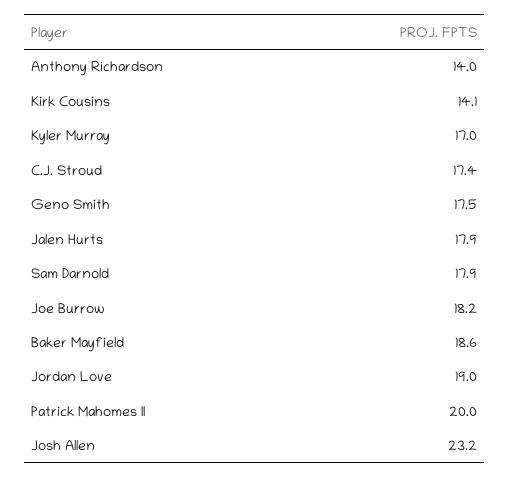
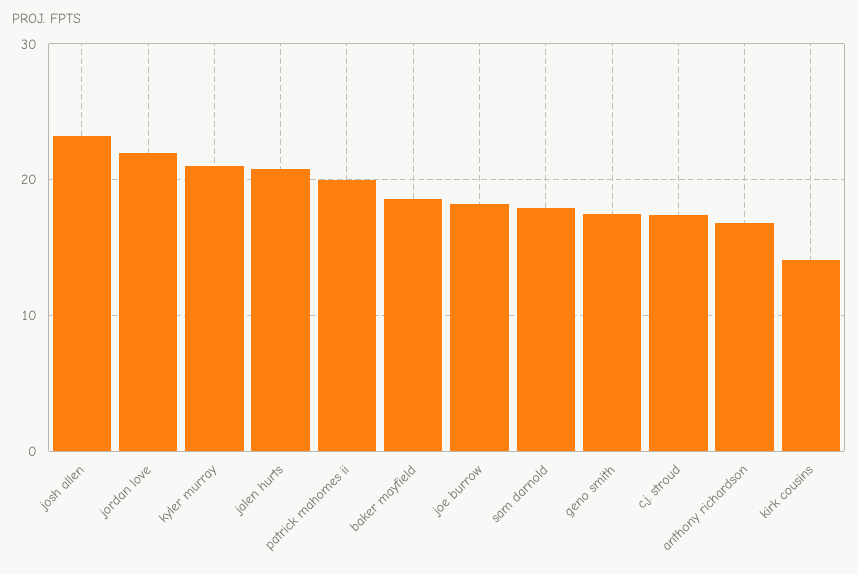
Anthony Richardson: 14 -> 17
Kyler Murray: 17 -> 21
Jalen Hurts: 17.9 -> 21
Jordan Love: 19 -> 22

